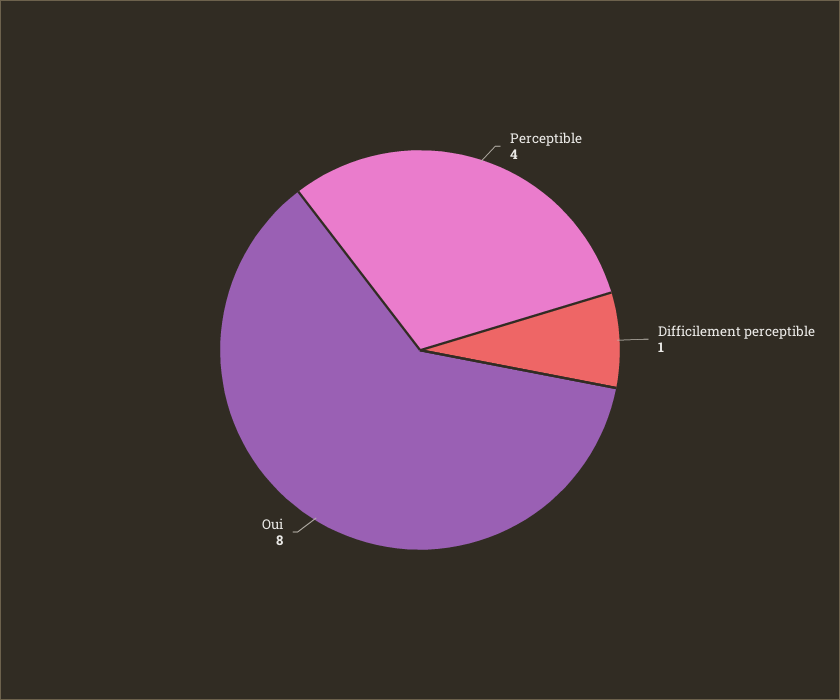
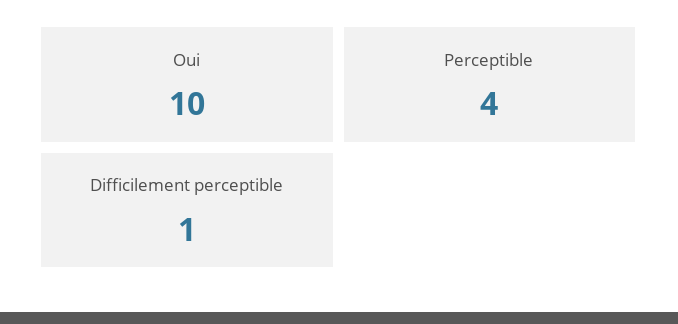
Oui: 8 -> 10

